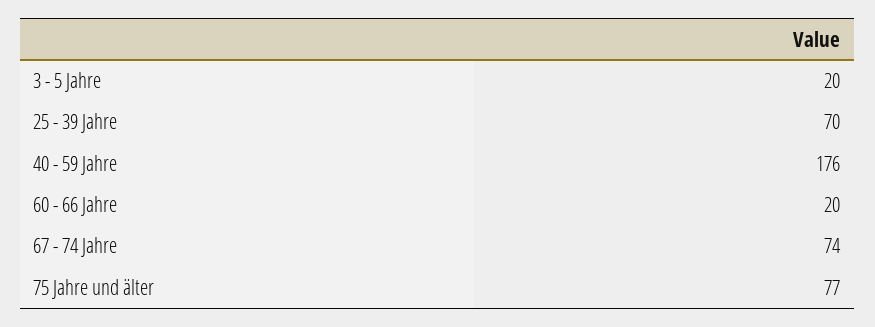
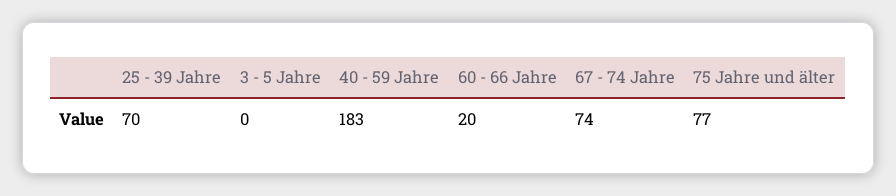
3 - 5 Jahre: 20 -> 0
40 - 59 Jahre: 176 -> 183

